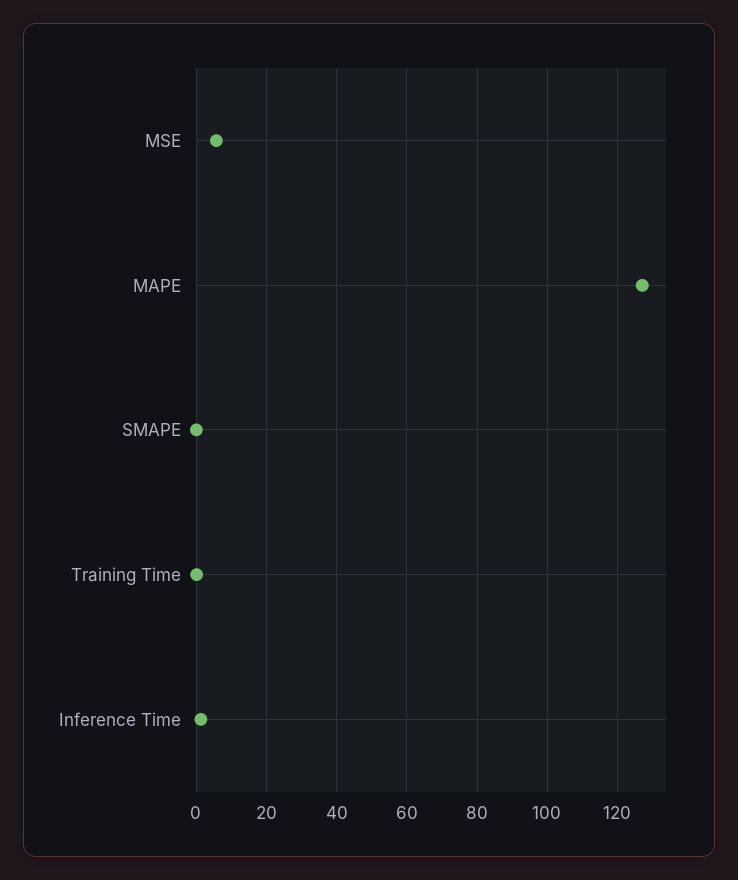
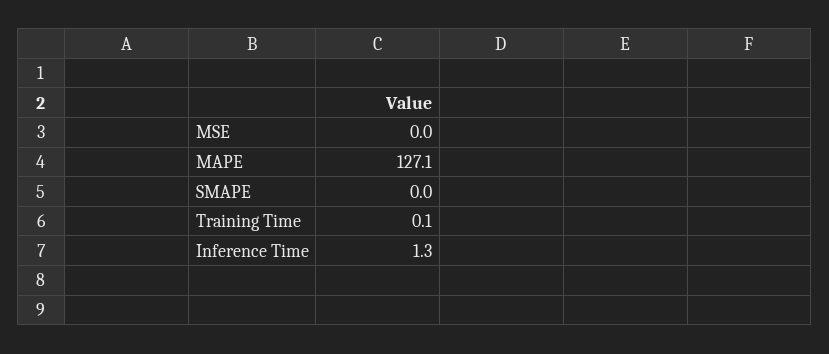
MSE: 6 -> 0

